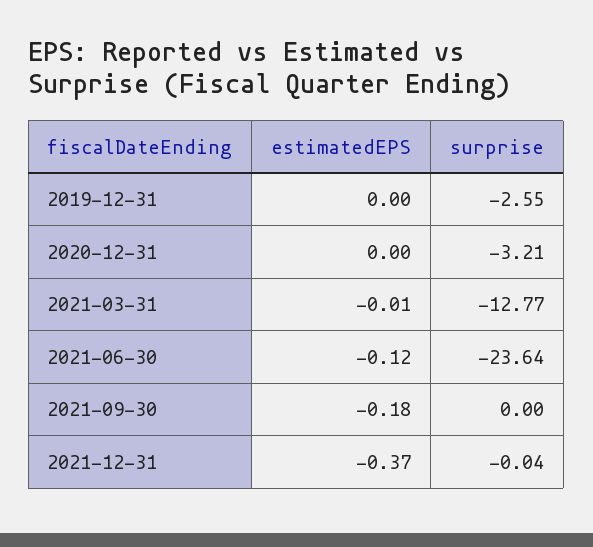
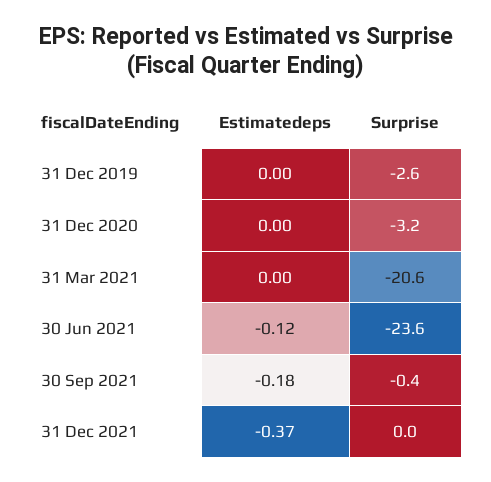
estimatedEPS, 2021-03-31: -0.01 -> 0
surprise, 2021-03-31: -12.77 -> -20.6
surprise, 2021-09-30: 0 -> -0.4

